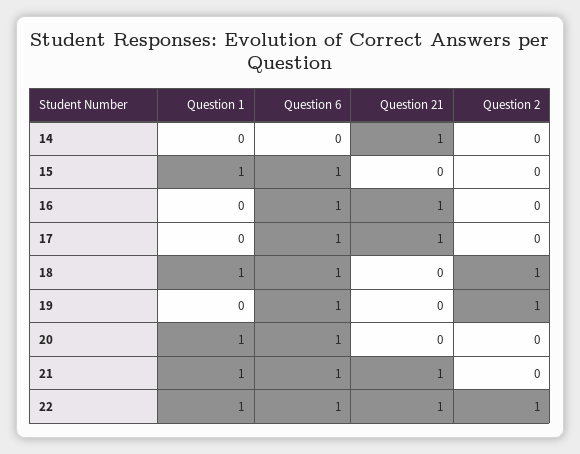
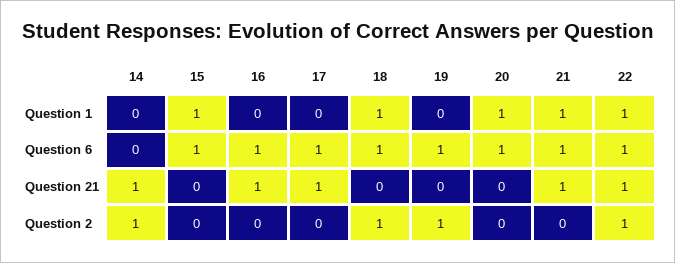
Question 2, 14: 0 -> 1

